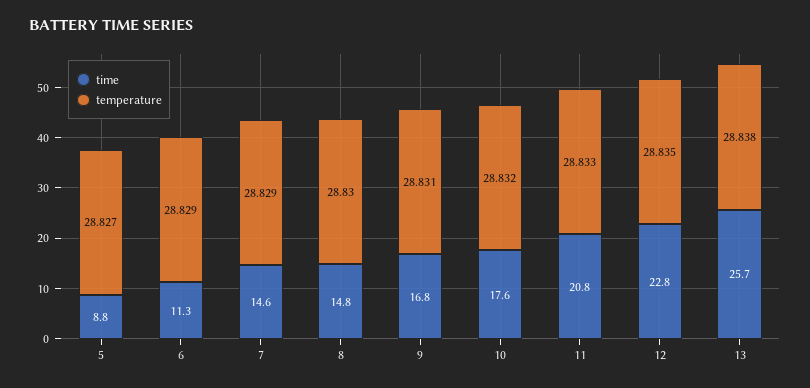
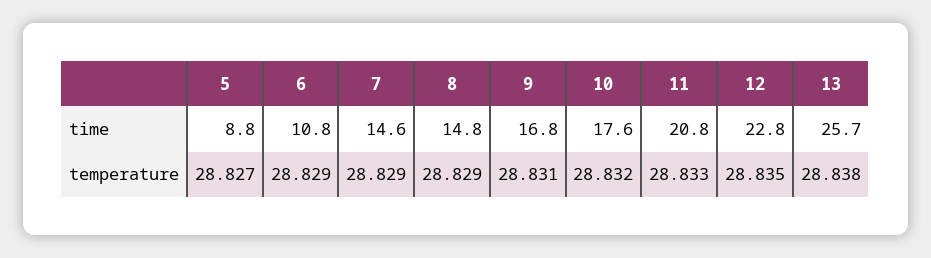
time, 6: 11.3 -> 10.8
temperature, 8: 28.83 -> 28.829

